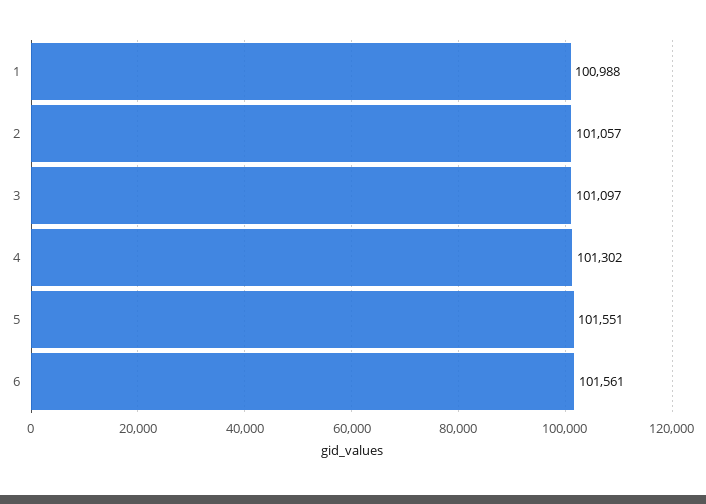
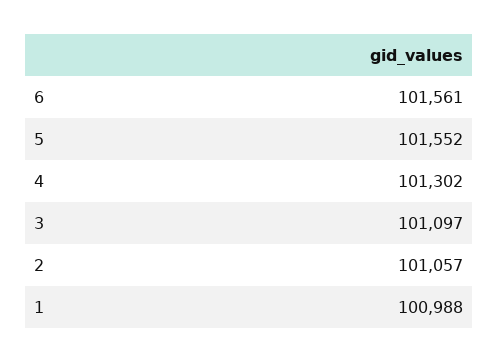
5: 101551 -> 101552

